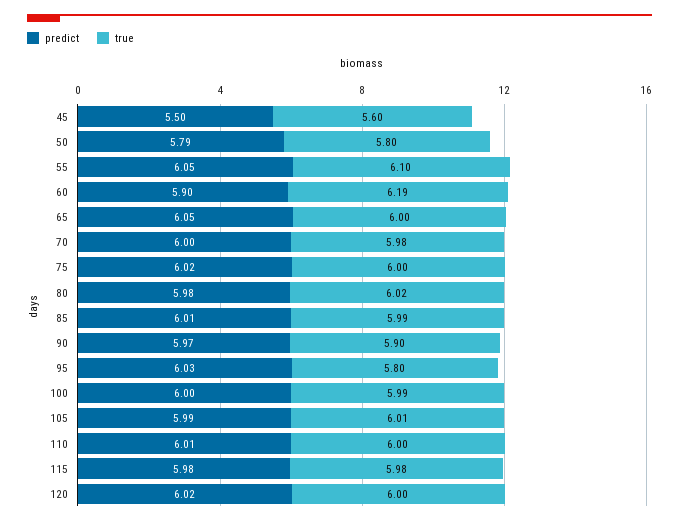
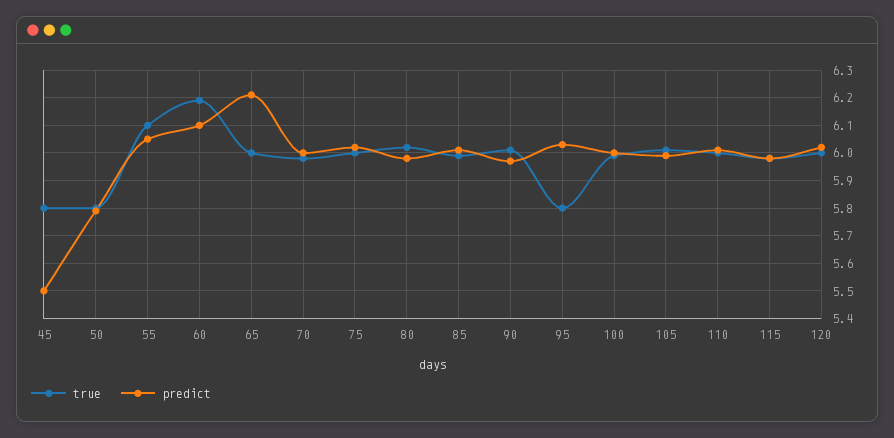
true, 45: 5.6 -> 5.8
predict, 60: 5.9 -> 6.1
predict, 65: 6.05 -> 6.2
true, 90: 5.9 -> 6

